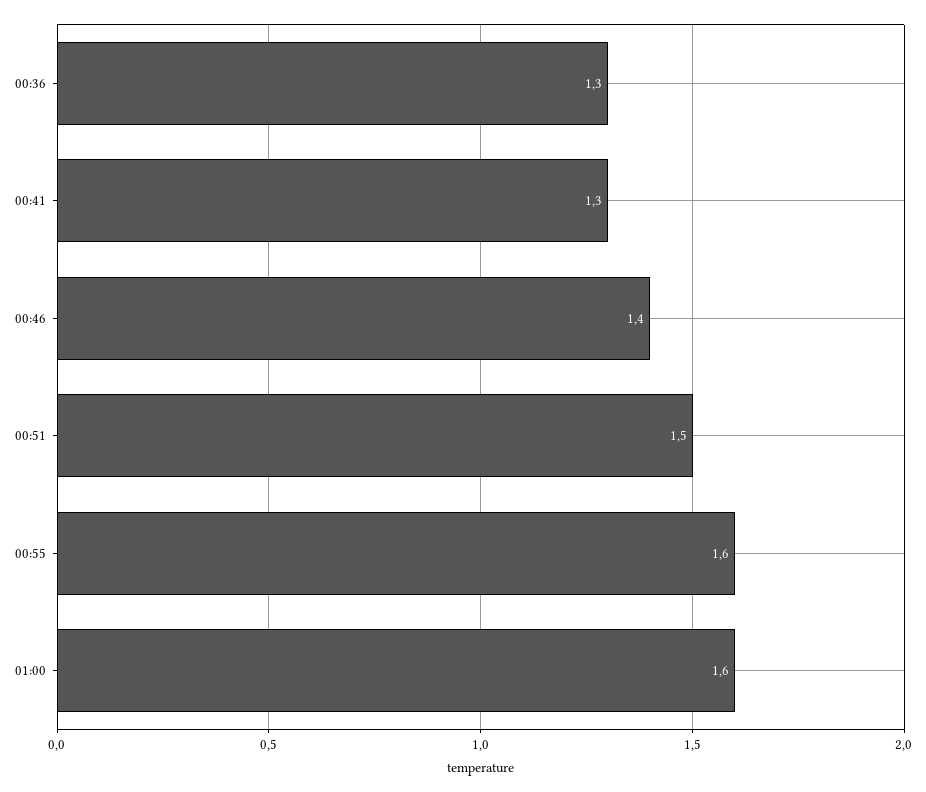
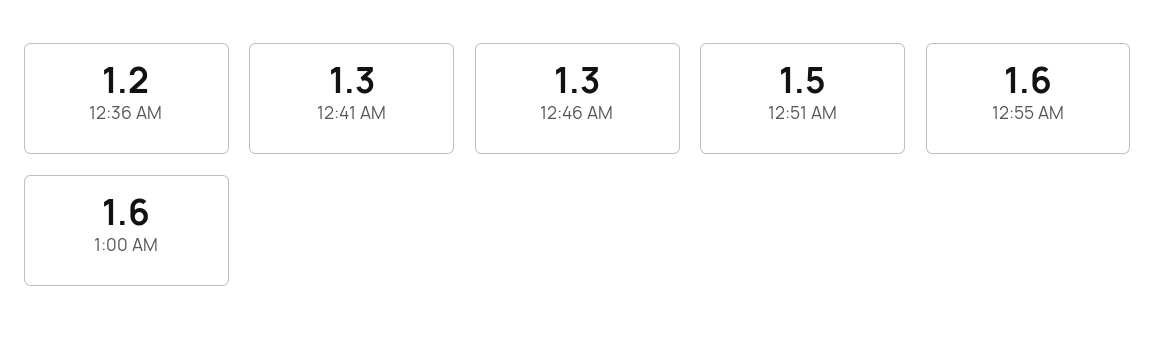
00:36: 1.3 -> 1.2
00:46: 1.4 -> 1.3

